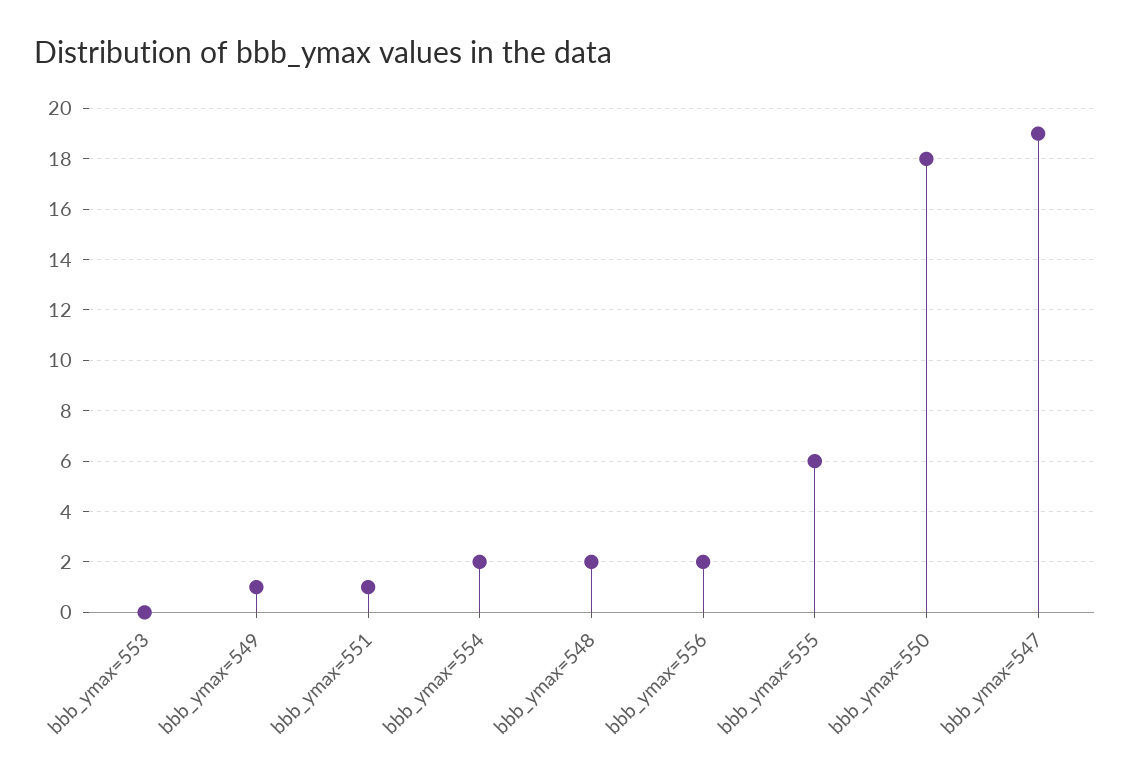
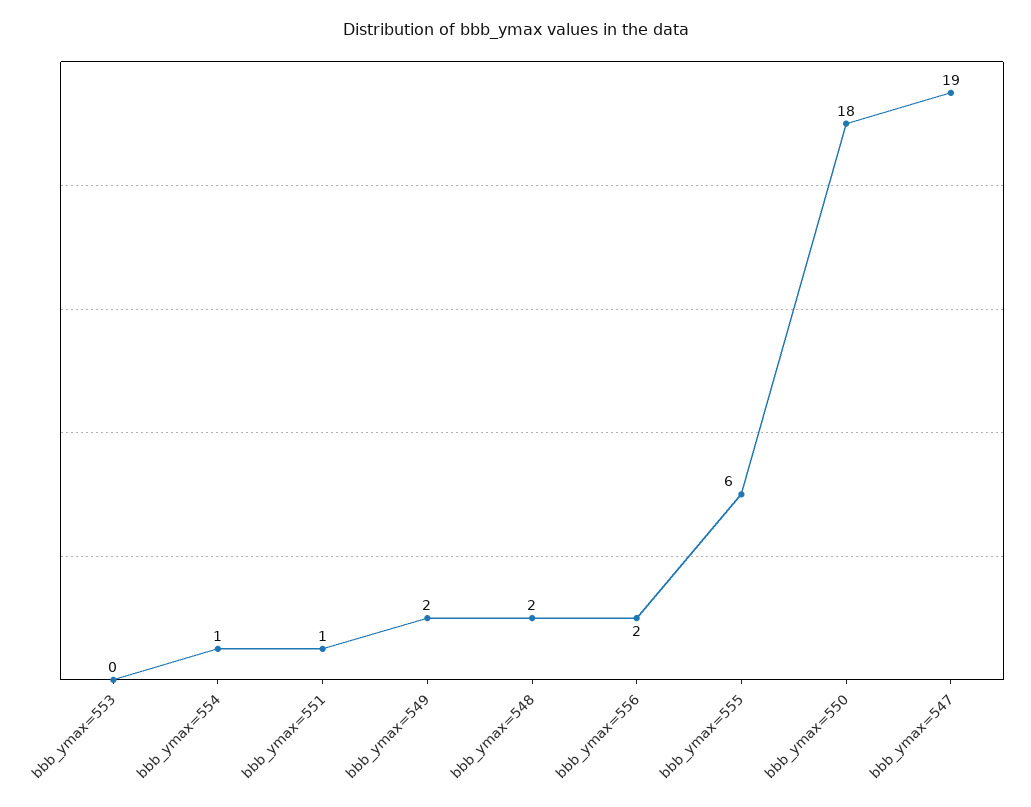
bbb_ymax=549: 1 -> 2
bbb_ymax=554: 2 -> 1

